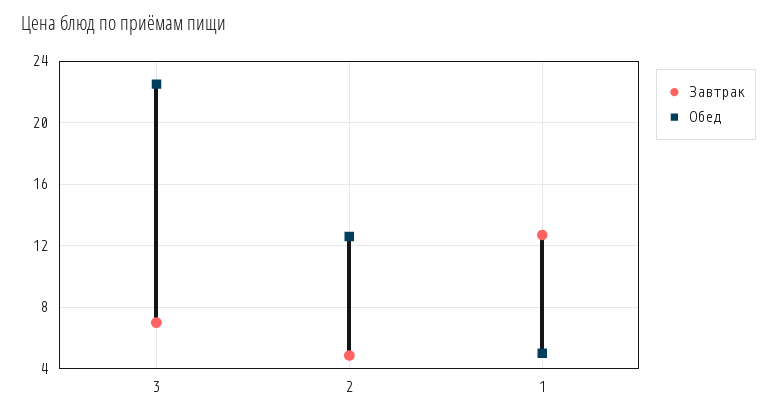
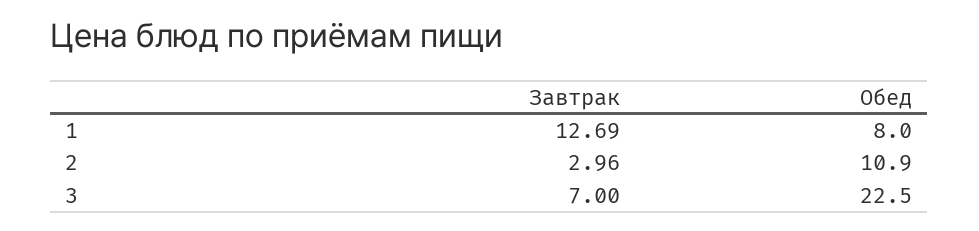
Завтрак, 2: 5 -> 2.96
Обед, 2: 12.5 -> 10.9
Обед, 1: 5 -> 8

